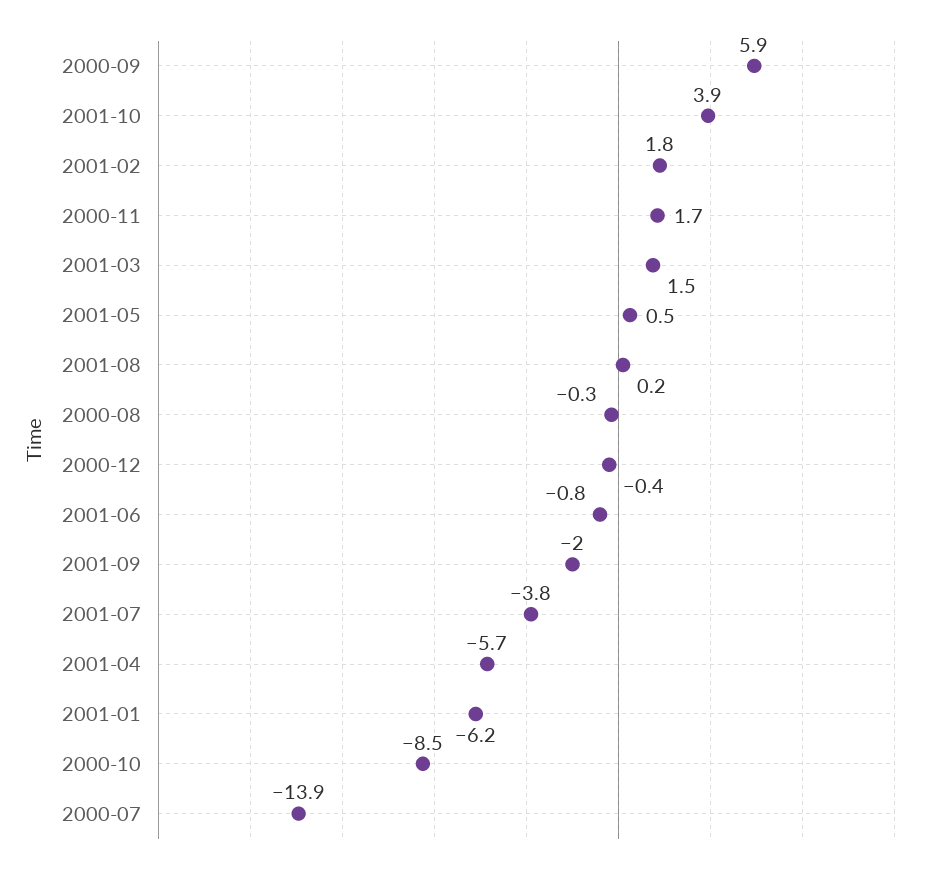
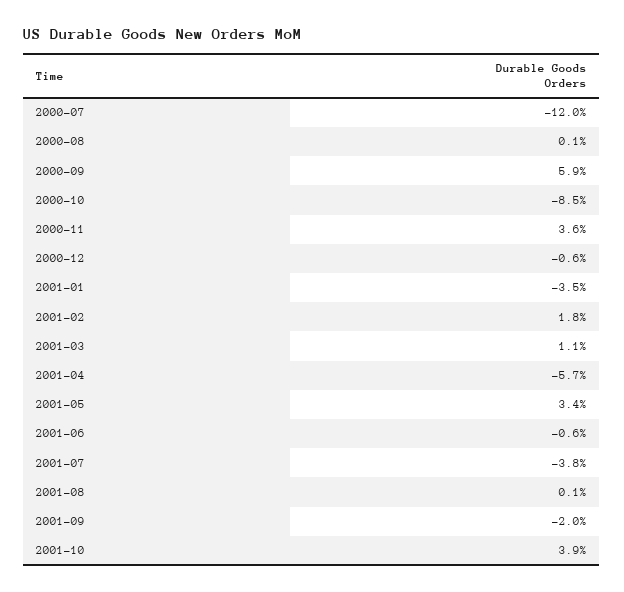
2000-11: 1.7 -> 3.6
2001-03: 1.5 -> 1.1
2001-05: 0.5 -> 3.4
2001-08: 0.2 -> 0.1
2000-08: -0.3 -> 0.1
2000-12: -0.4 -> -0.6
2001-06: -0.8 -> -0.6
2001-01: -6.2 -> -3.5
2000-07: -13.9 -> -12

